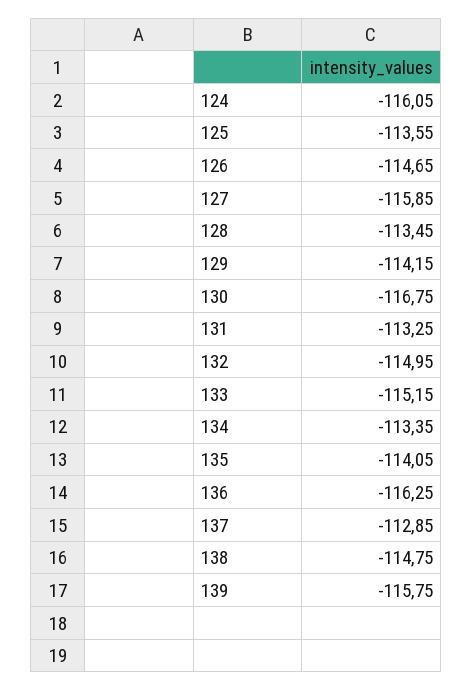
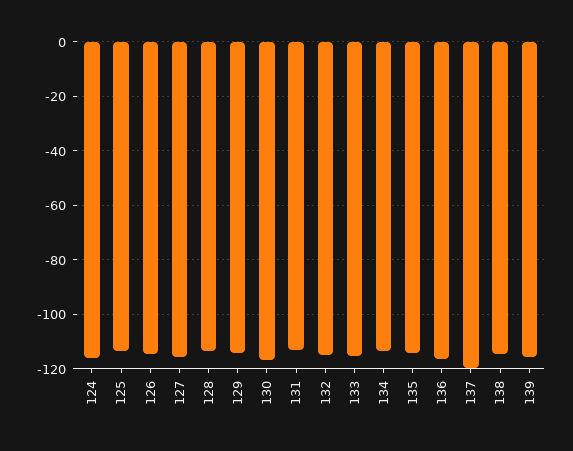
137: -112.85 -> -120

